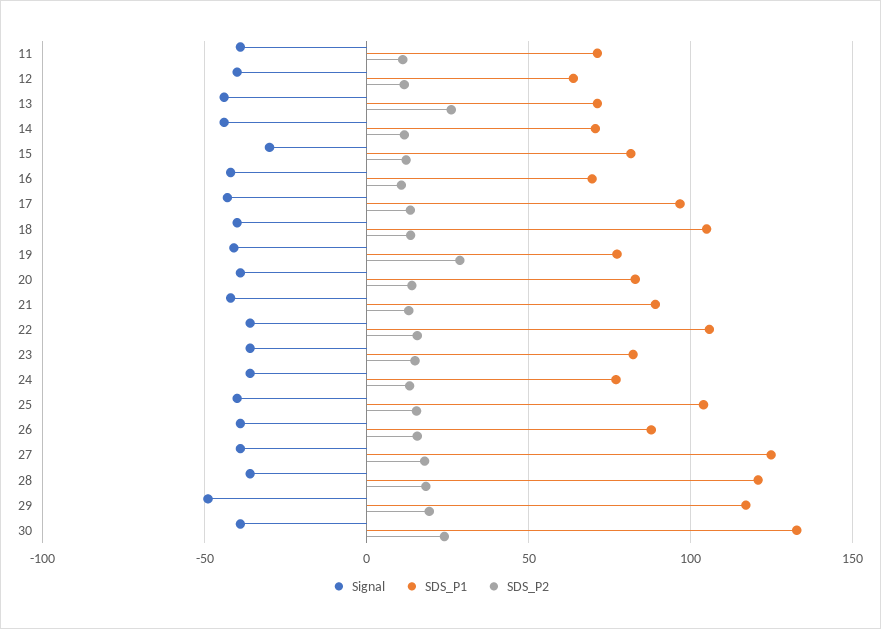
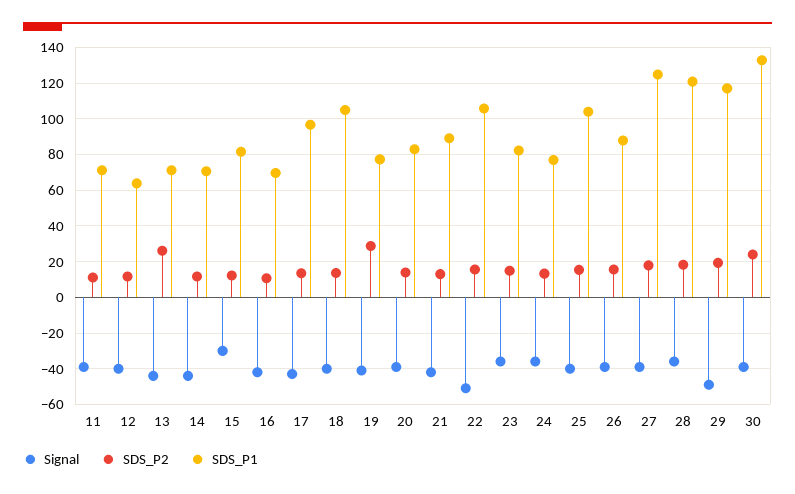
Signal, 22: -35 -> -50

